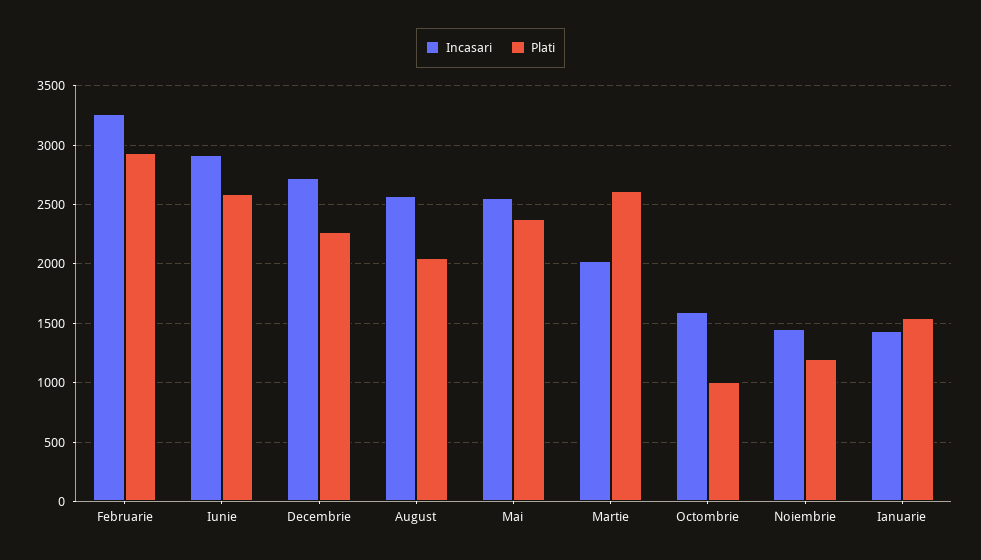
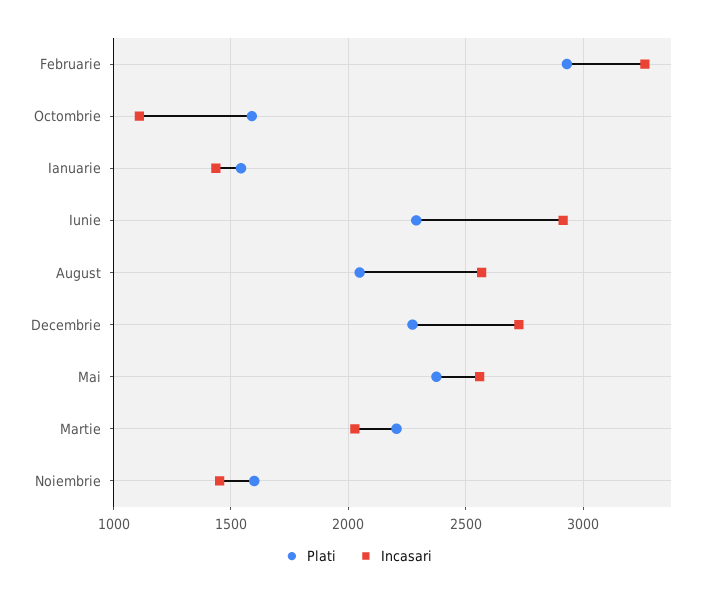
Plati, Iunie: 2600 -> 2300
Plati, Martie: 2600 -> 2200
Incasari, Octombrie: 1600 -> 1100
Plati, Octombrie: 1000 -> 1600
Plati, Noiembrie: 1200 -> 1600

